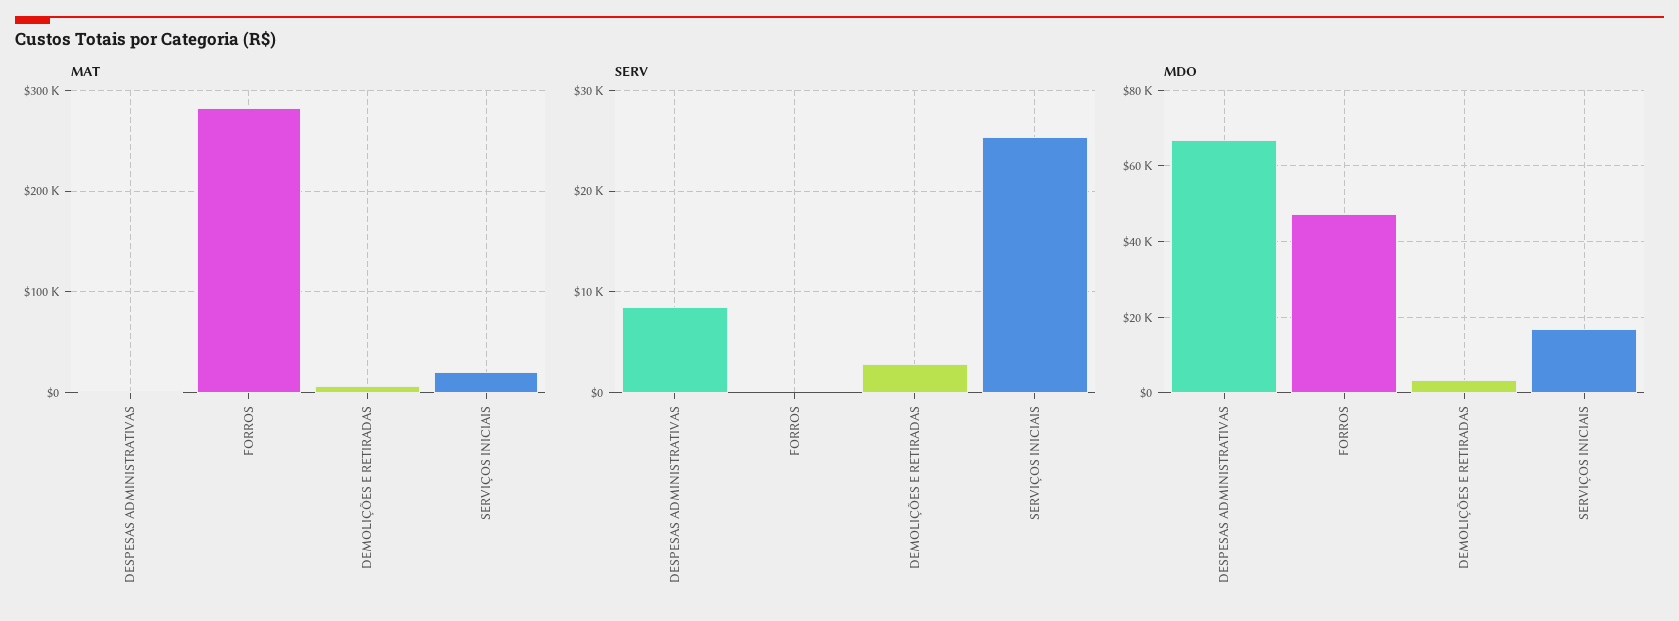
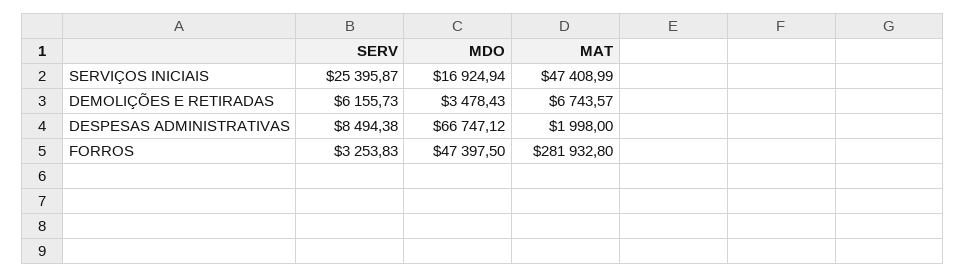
MAT, SERVIÇOS INICIAIS: 20000 -> 47408.99
SERV, FORROS: 0 -> 3253.83
SERV, DEMOLIÇÕES E RETIRADAS: 3000 -> 6155.73

